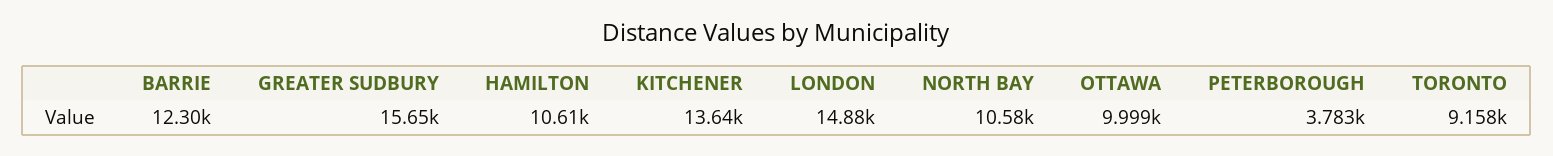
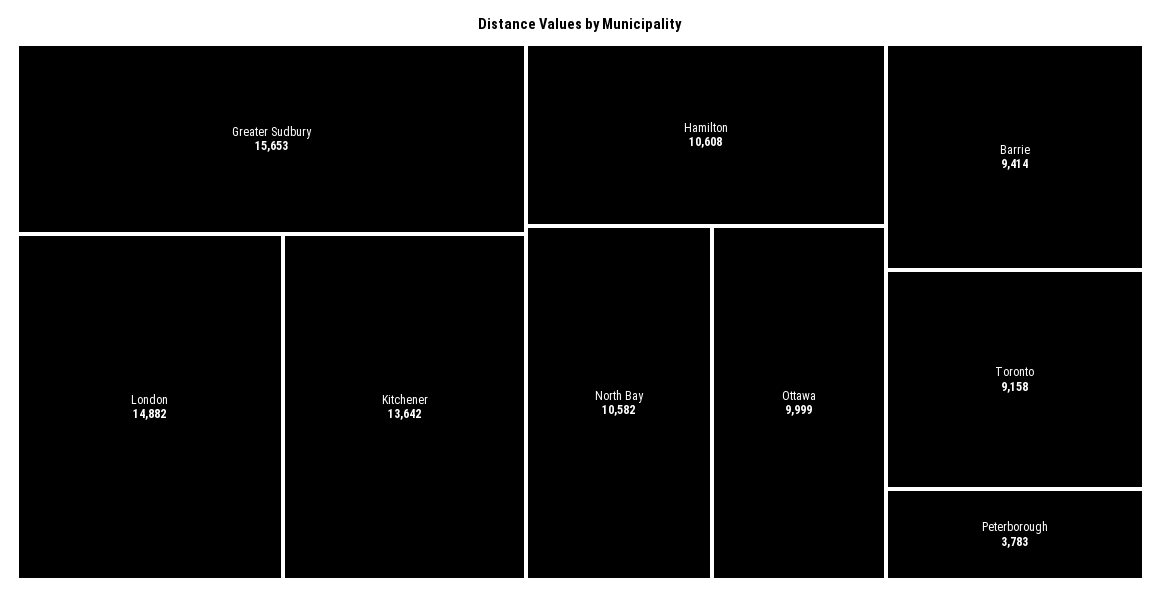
BARRIE: 12300 -> 9414

